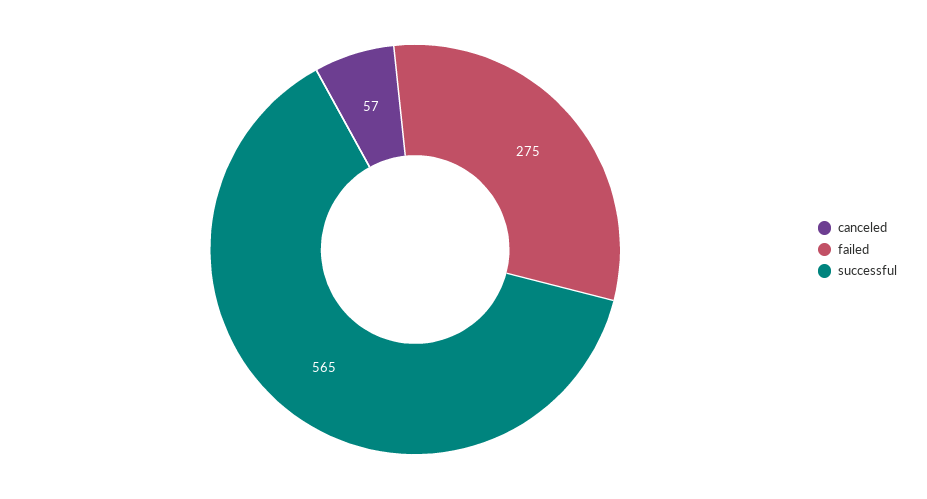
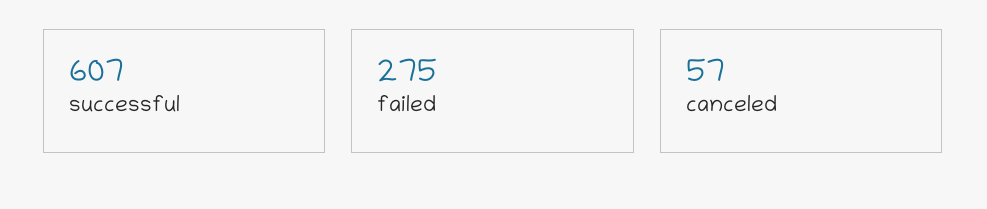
successful: 565 -> 607

